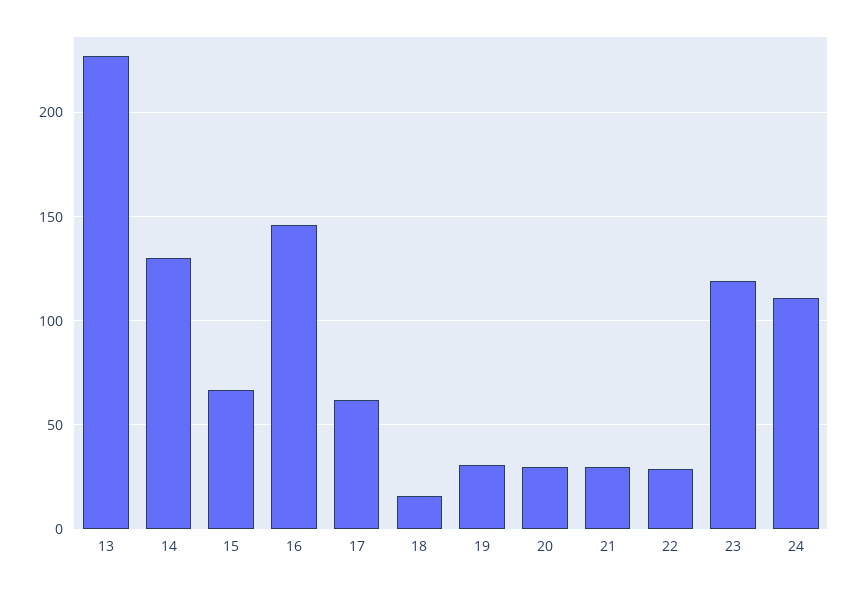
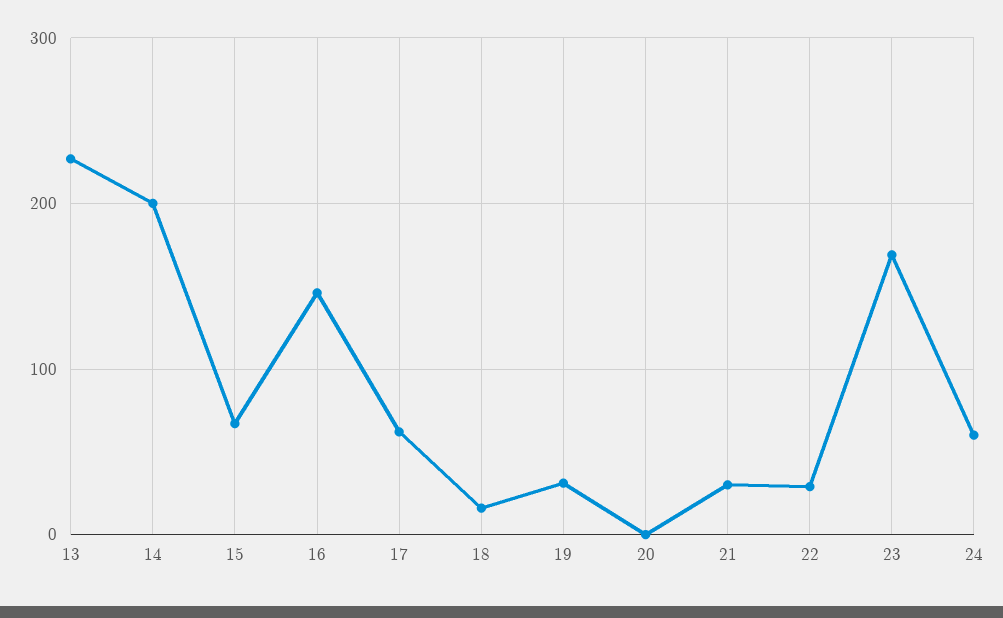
14: 130 -> 200
20: 30 -> 0
23: 120 -> 170
24: 110 -> 60

